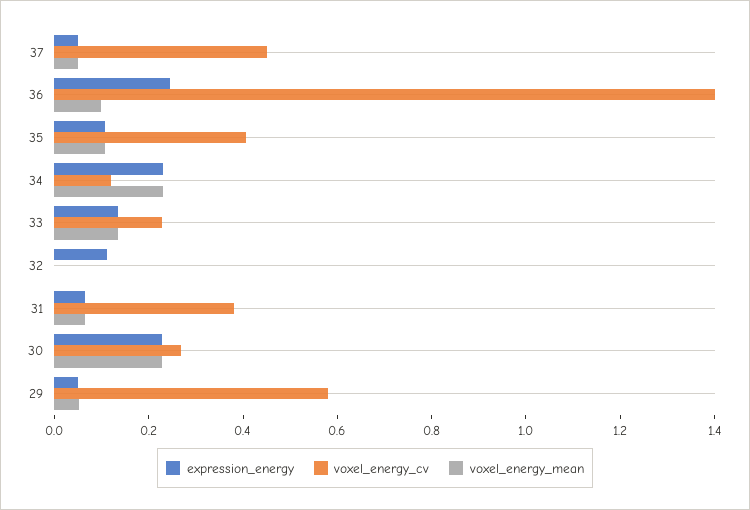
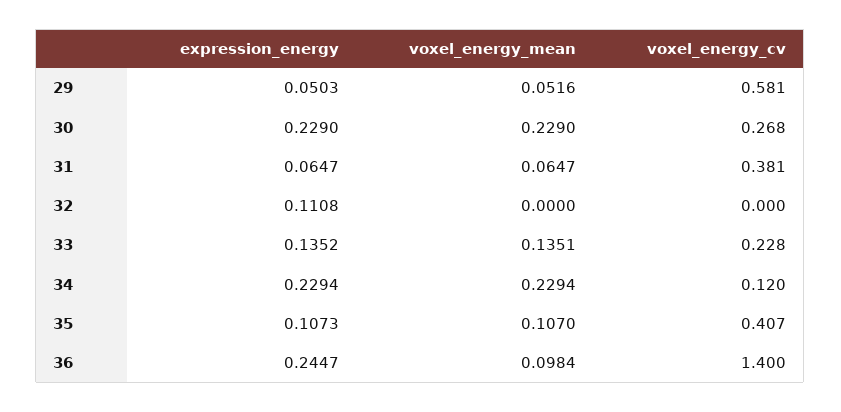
expression_energy, 37: 0.05 -> none
voxel_energy_cv, 37: 0.45 -> none
voxel_energy_mean, 37: 0.05 -> none

